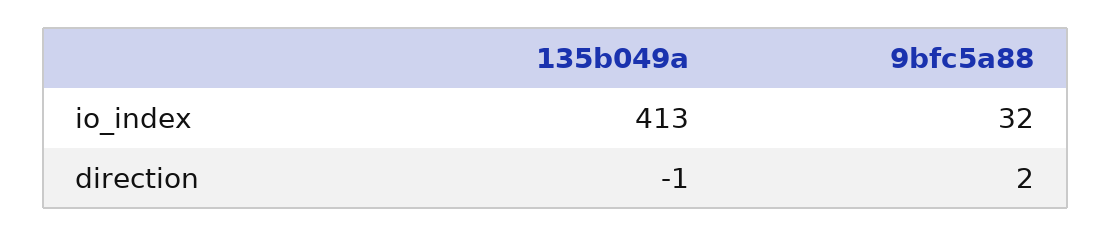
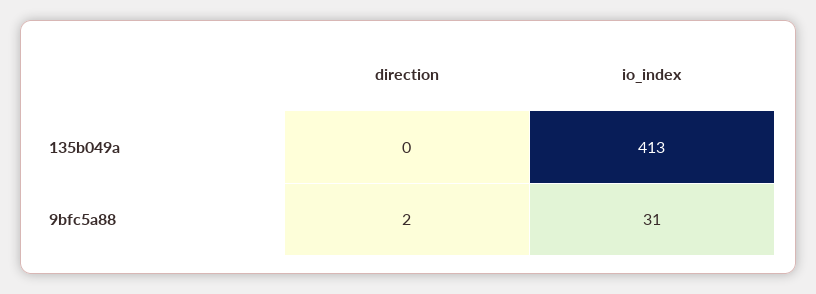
9bfc5a88, io_index: 32 -> 31
135b049a, direction: -1 -> 0

